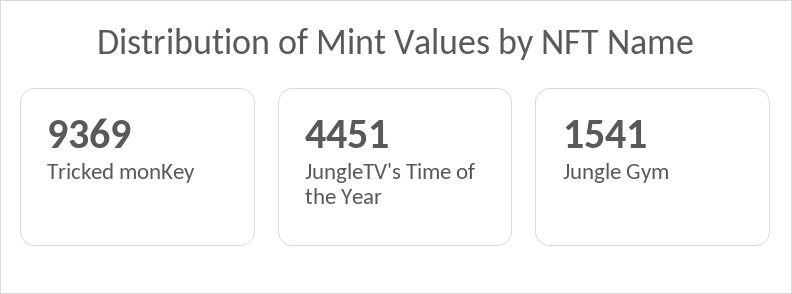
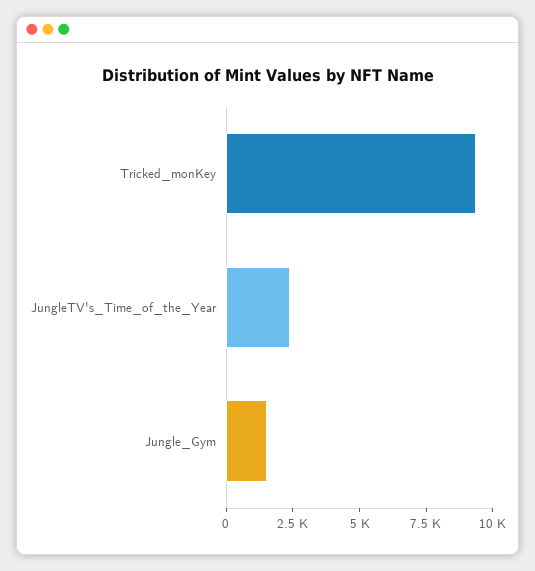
JungleTV's Time of the Year: 4451 -> 2500

